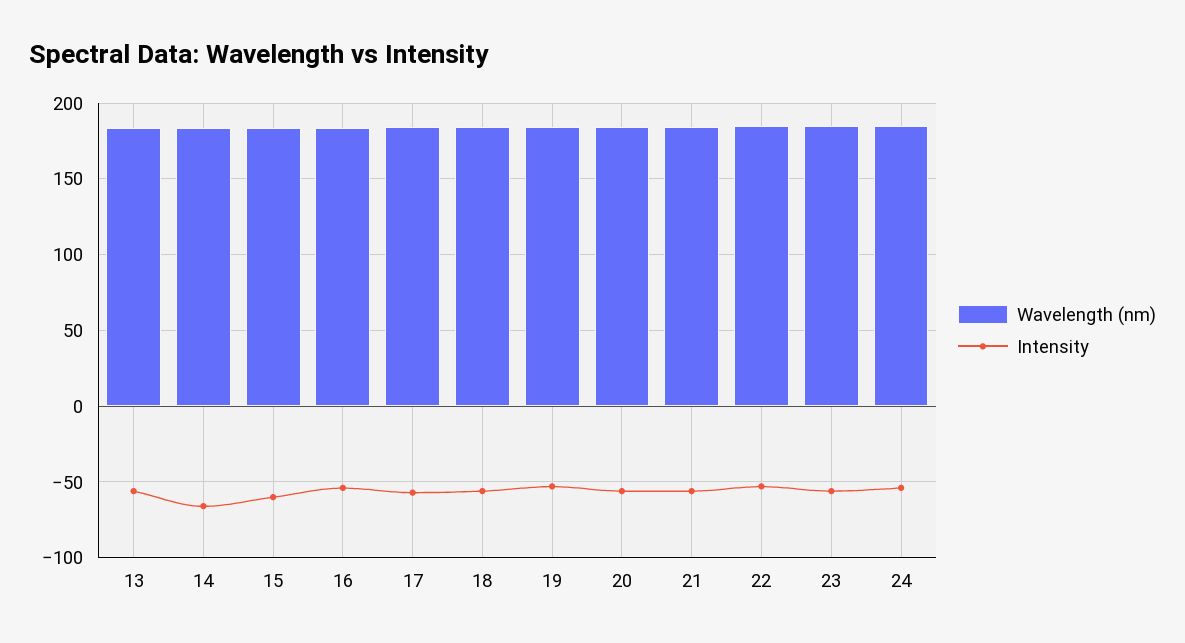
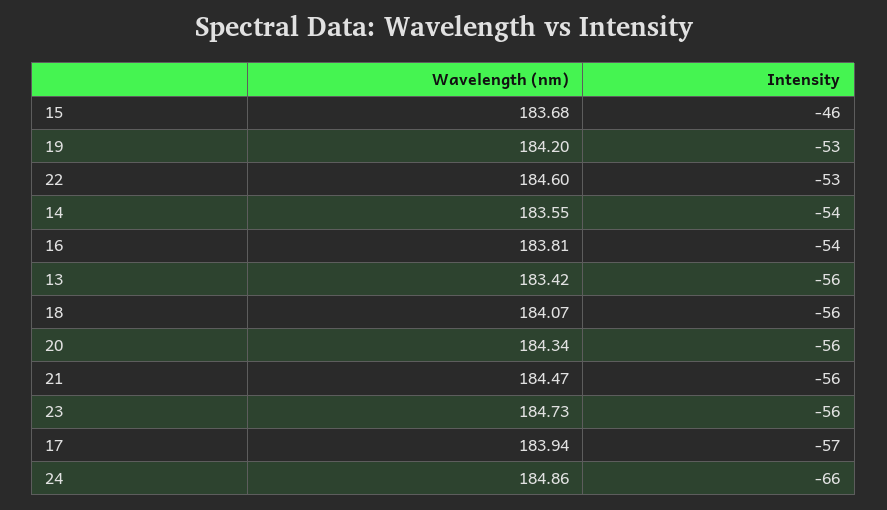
Intensity, 14: -65 -> -54
Intensity, 15: -60 -> -46
Intensity, 24: -55 -> -66

